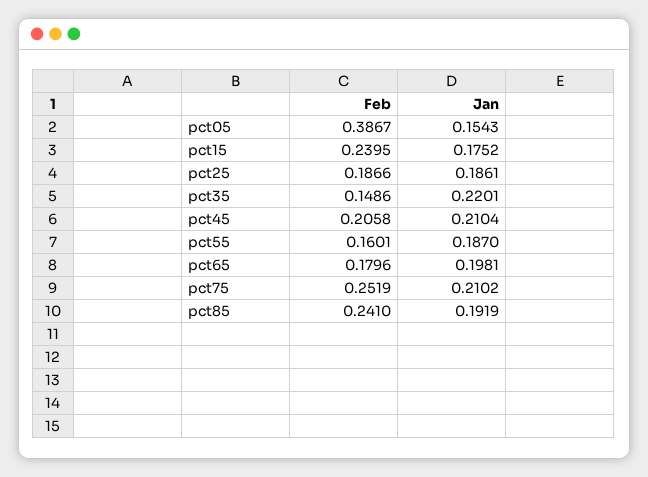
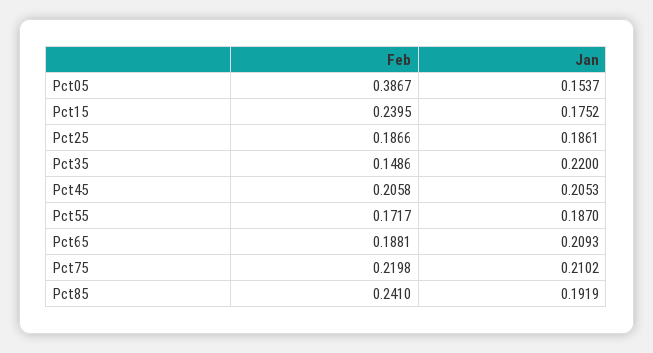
Jan, pct05: 0.1543 -> 0.1537
Jan, pct35: 0.2201 -> 0.22
Jan, pct45: 0.2104 -> 0.2053
Feb, pct55: 0.1601 -> 0.1717
Feb, pct65: 0.1796 -> 0.1881
Jan, pct65: 0.1981 -> 0.2093
Feb, pct75: 0.2519 -> 0.2198

